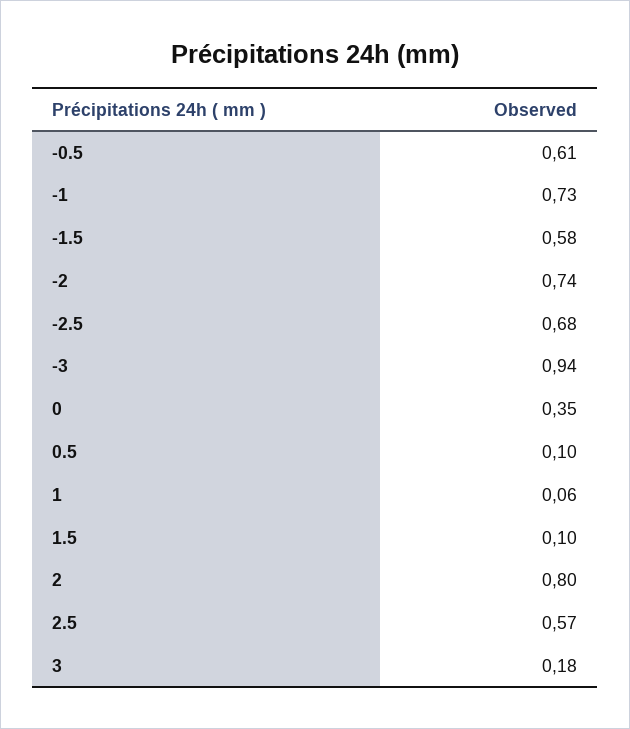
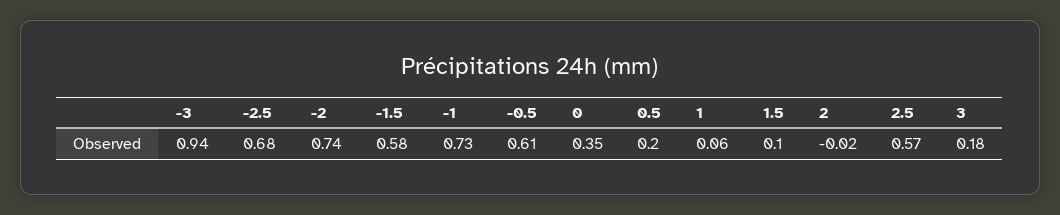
0.5: 0.1 -> 0.2
2: 0.8 -> -0.02

